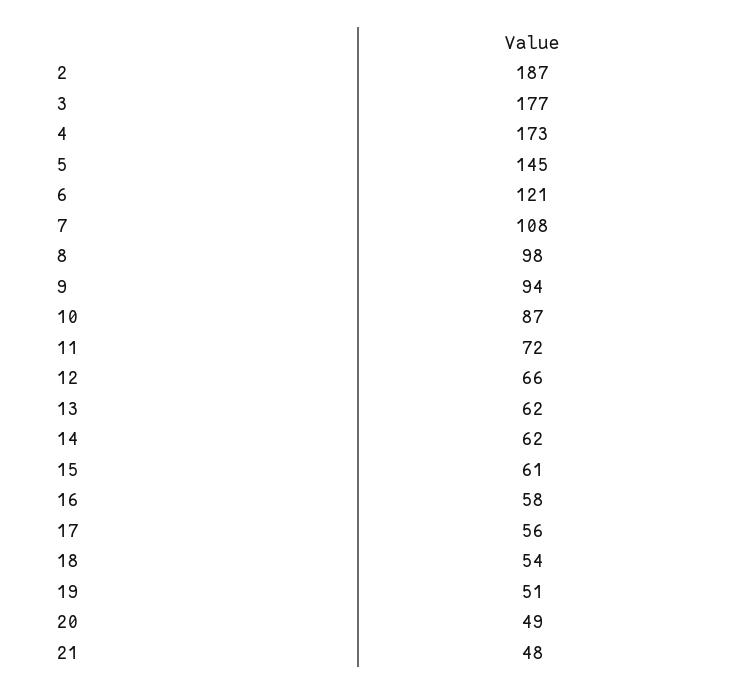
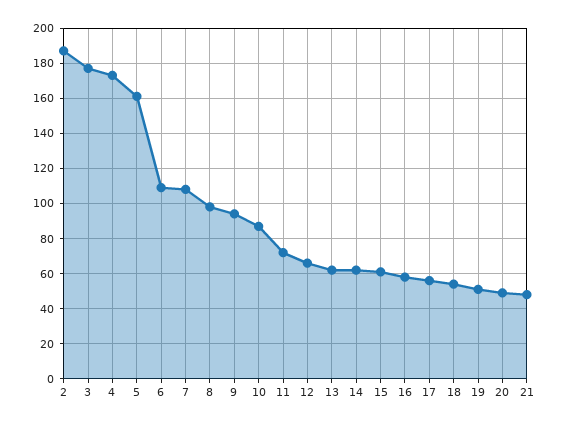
5: 145 -> 160
6: 121 -> 110

